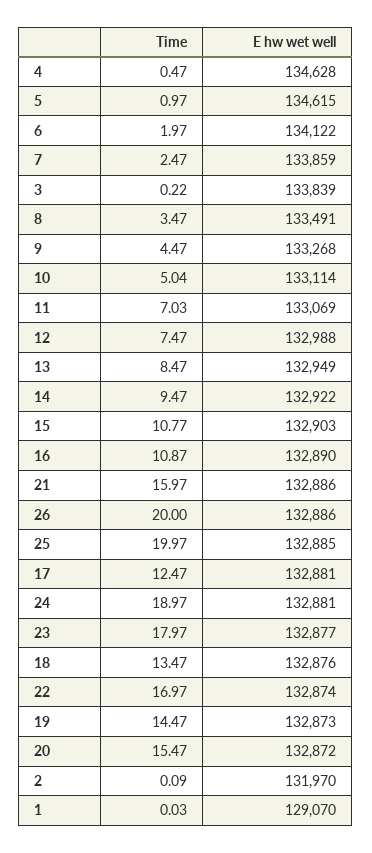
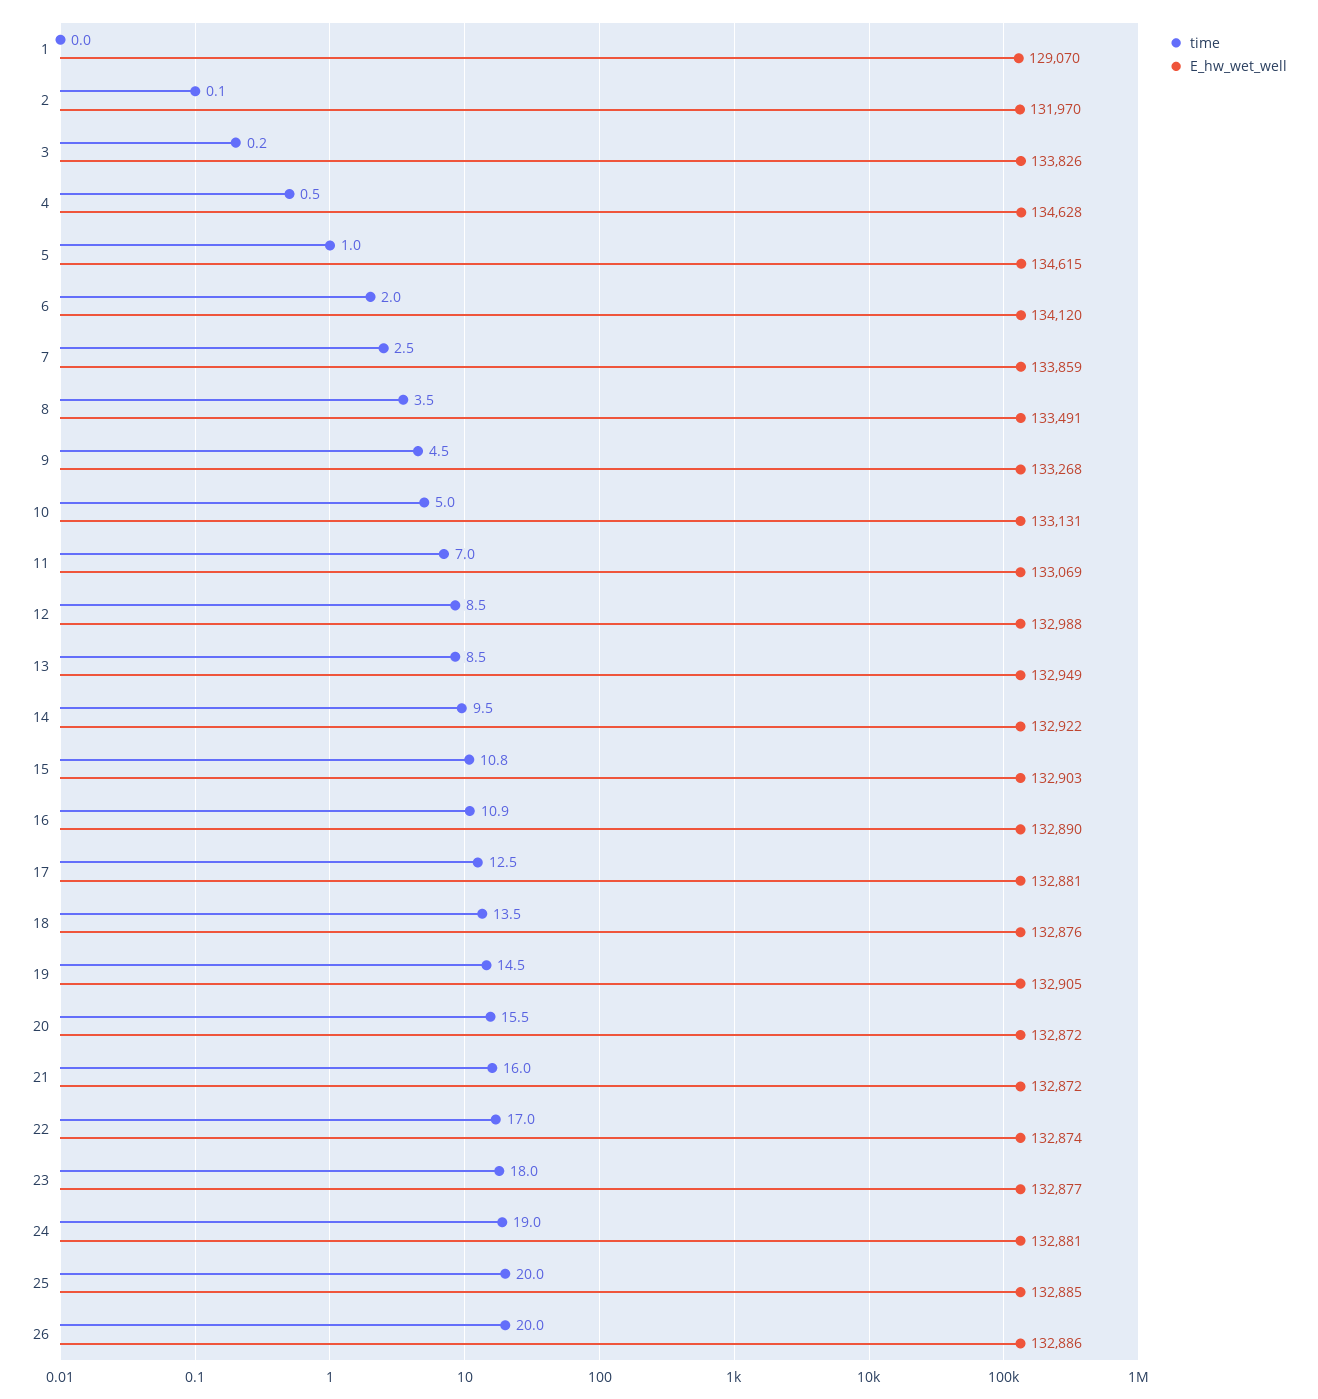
E hw wet well, 6: 134122 -> 134120
E hw wet well, 3: 133839 -> 133826
E hw wet well, 10: 133114 -> 133131
Time, 12: 7.47 -> 8.5
E hw wet well, 21: 132886 -> 132872
E hw wet well, 19: 132873 -> 132905

